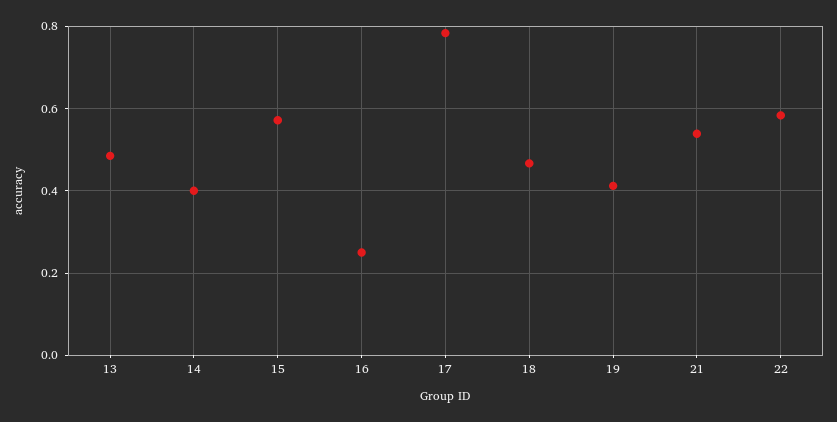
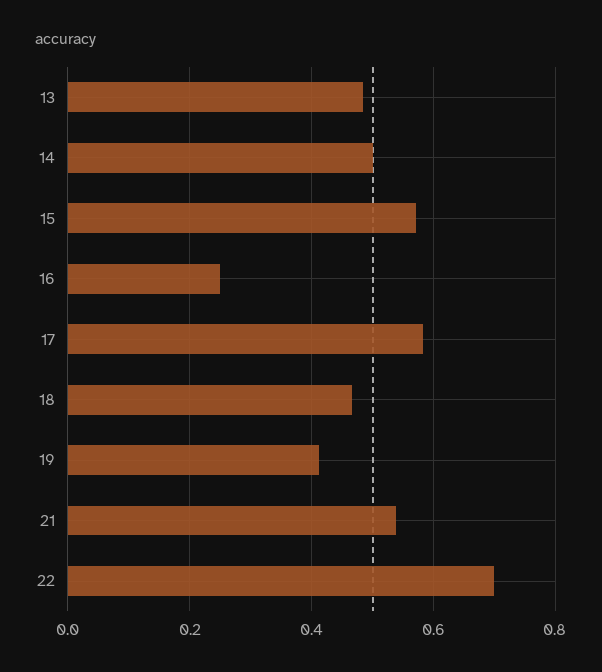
14: 0.4 -> 0.5
17: 0.78 -> 0.58
22: 0.58 -> 0.7

